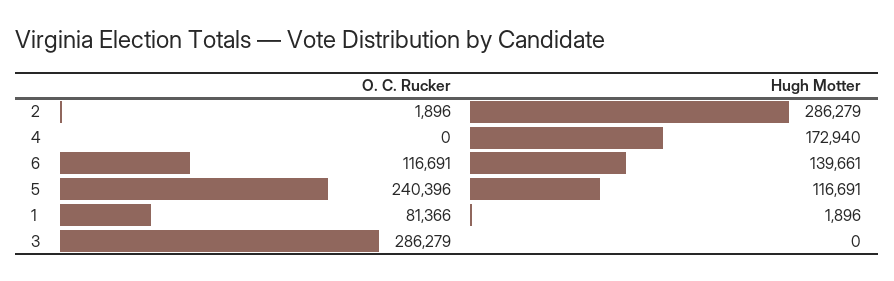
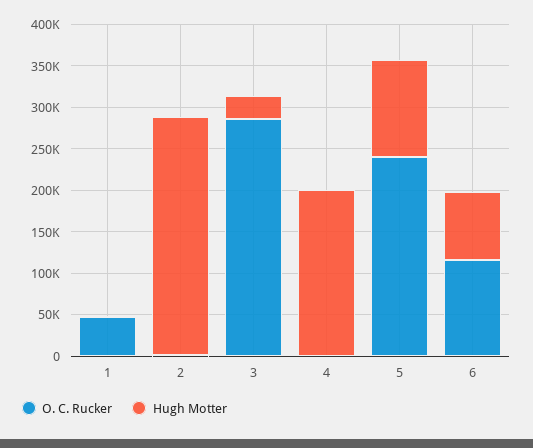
Hugh Motter, 4: 172940 -> 200000
Hugh Motter, 6: 139661 -> 80000
O. C. Rucker, 1: 81366 -> 50000
Hugh Motter, 3: 0 -> 30000

